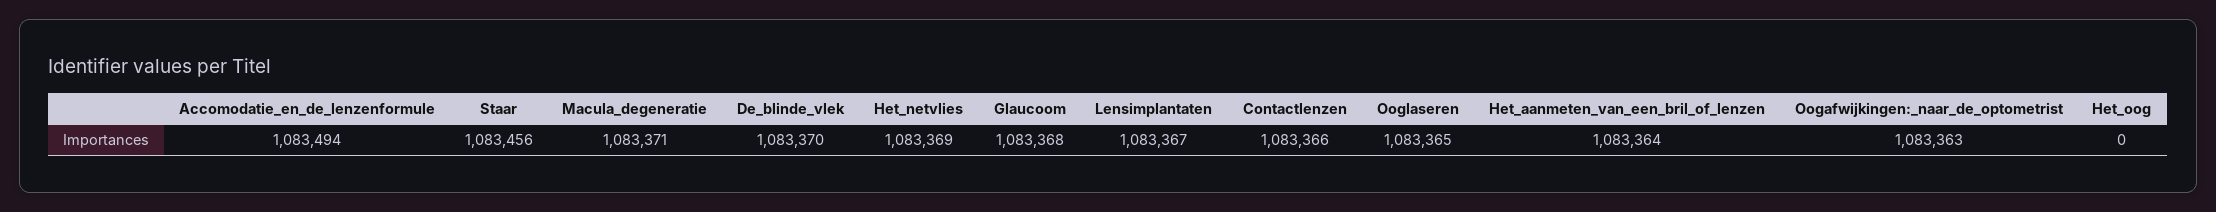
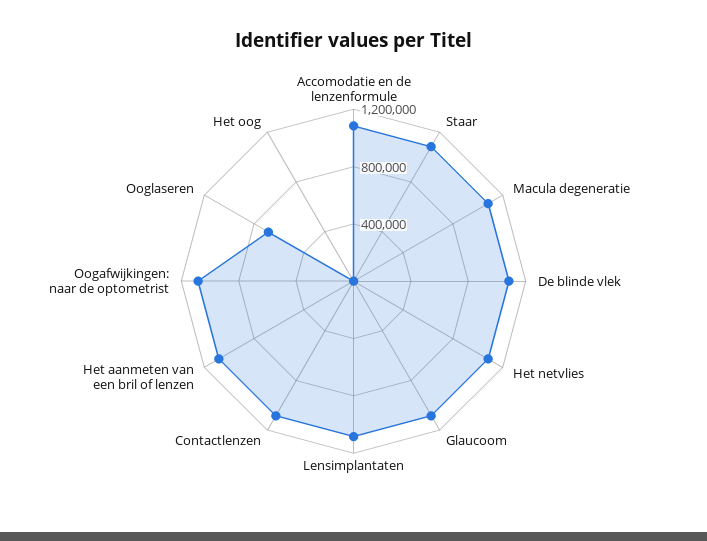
Ooglaseren: 1083365 -> 700000

